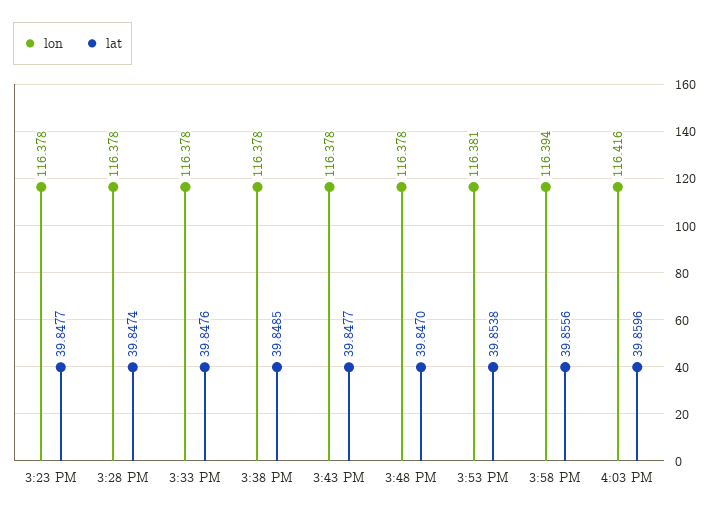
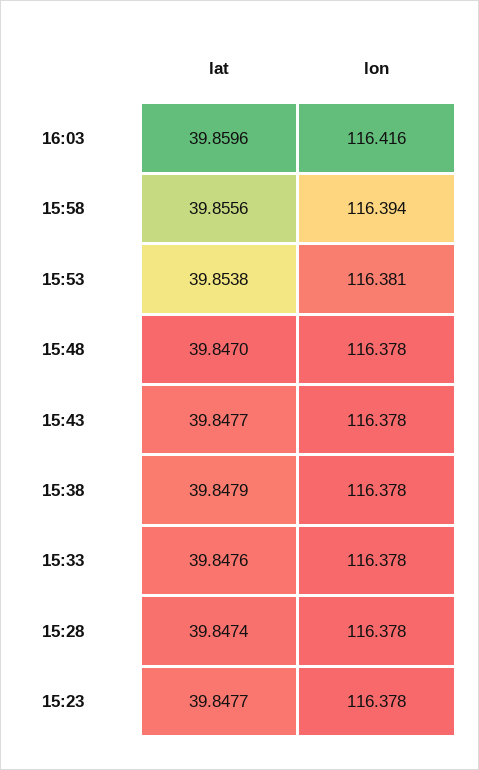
lat, 3:38 PM: 39.8485 -> 39.8479

